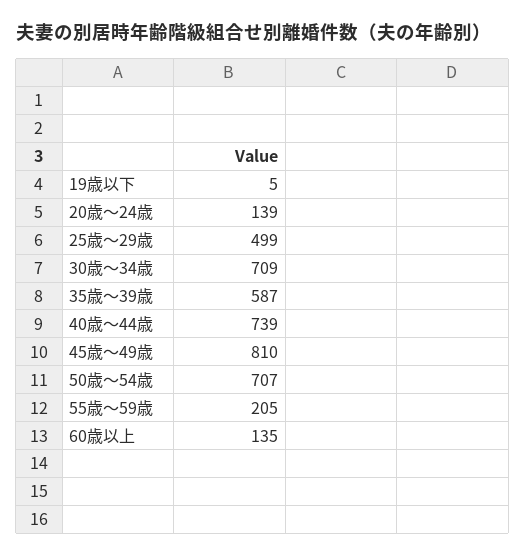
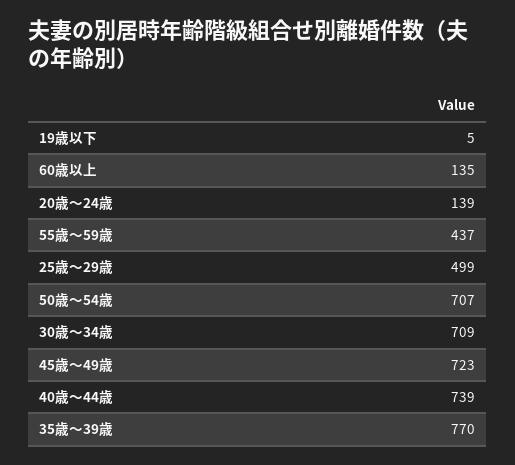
35歳～39歳: 587 -> 770
45歳～49歳: 810 -> 723
55歳～59歳: 205 -> 437

